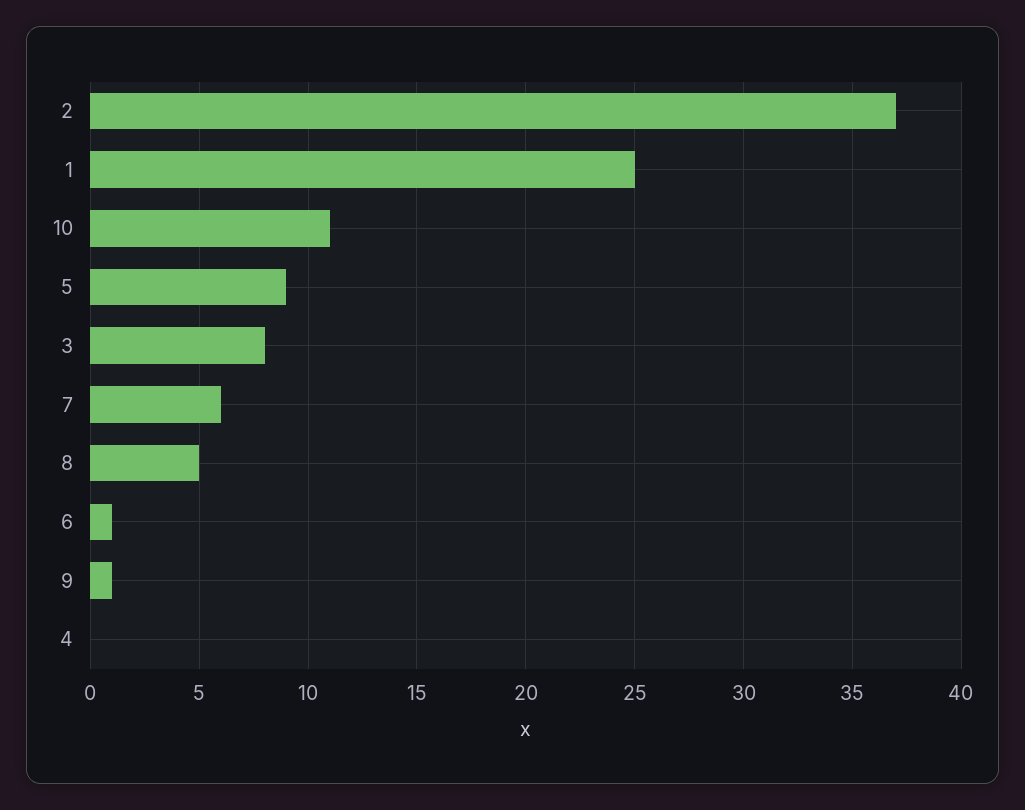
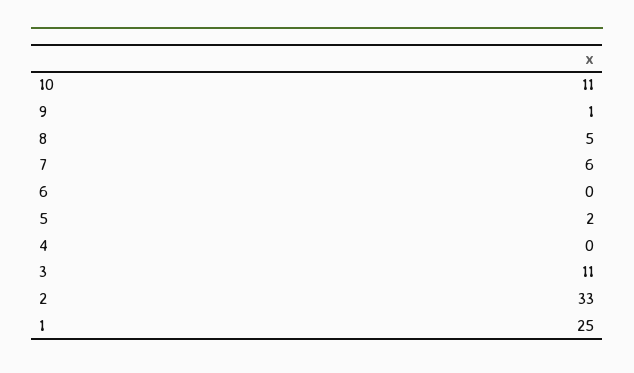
2: 37 -> 33
5: 9 -> 2
3: 8 -> 11
6: 1 -> 0

